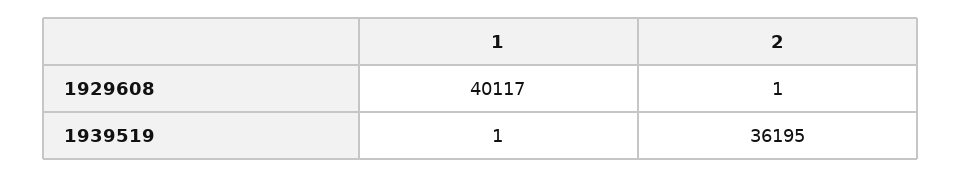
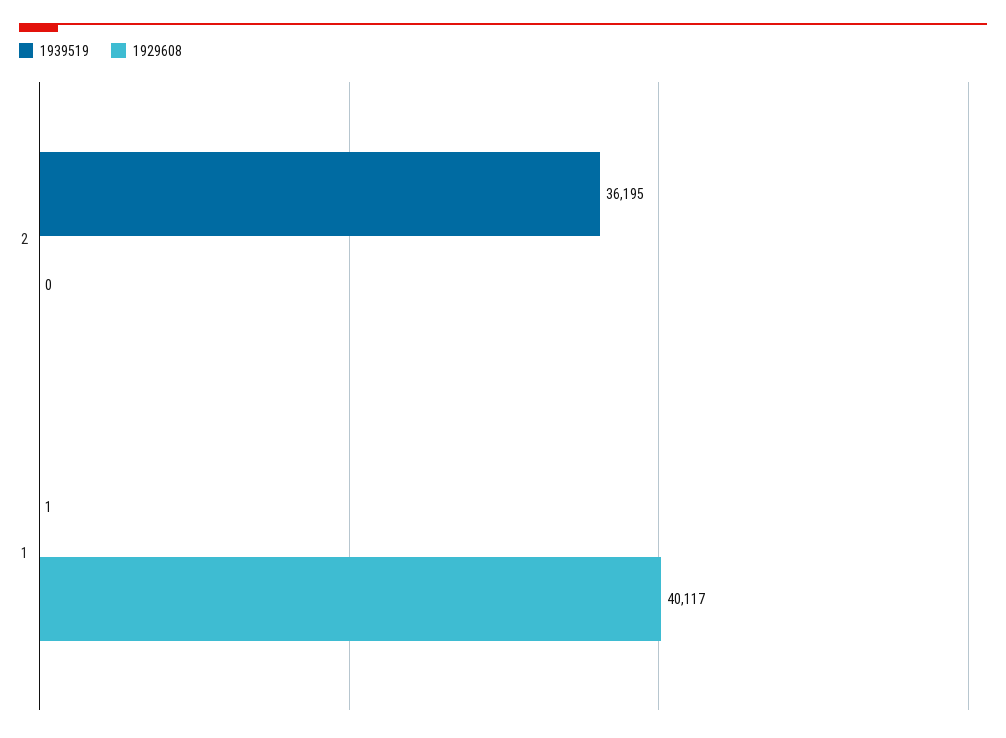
1929608, 2: 1 -> 0

